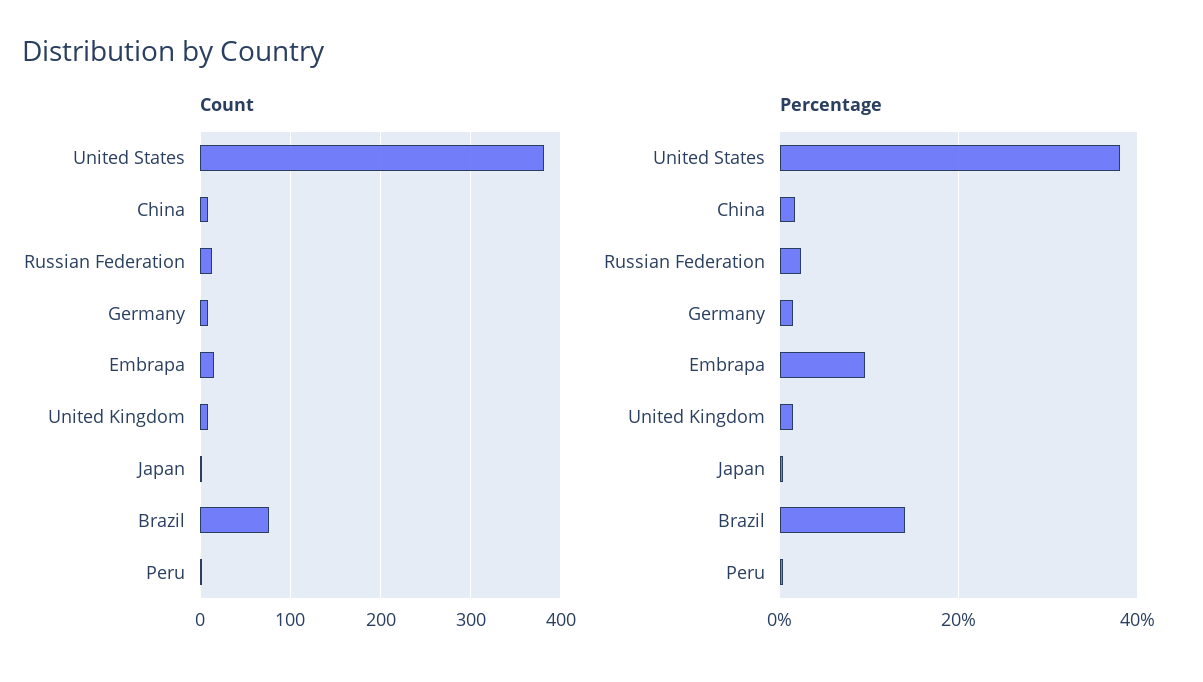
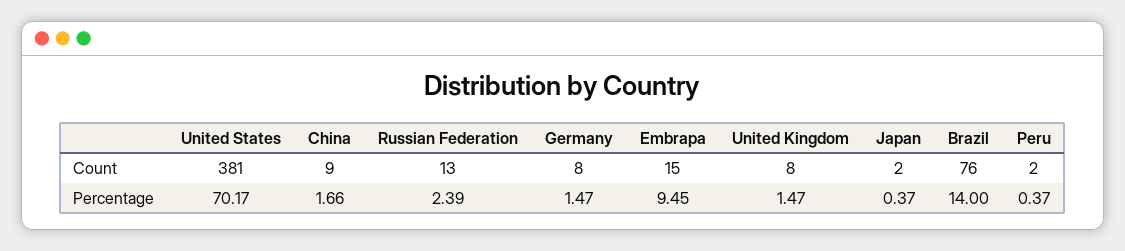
Percentage, United States: 38 -> 70.17

